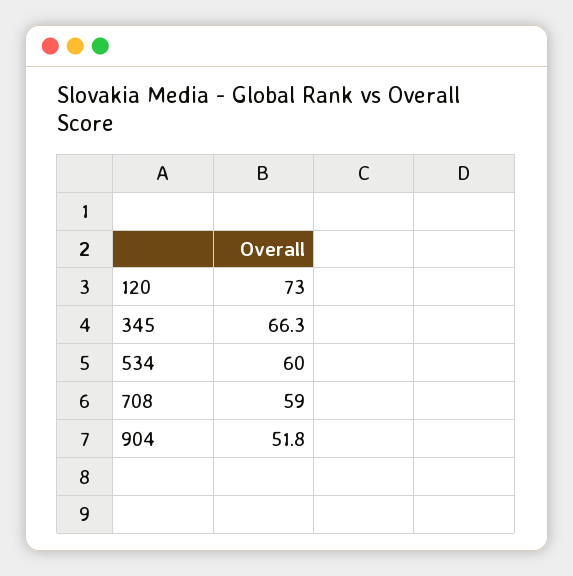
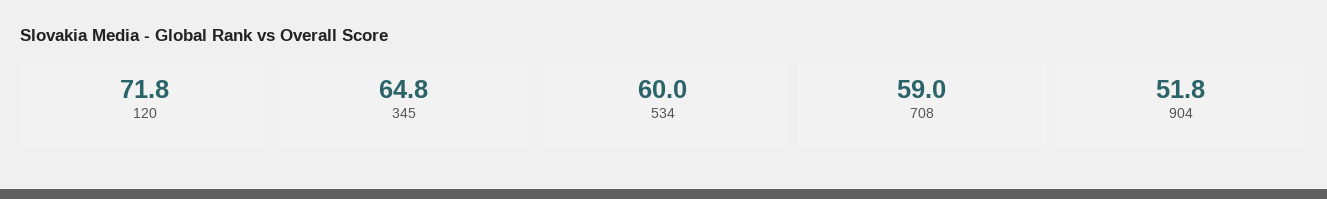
120: 73 -> 71.8
345: 66.3 -> 64.8

